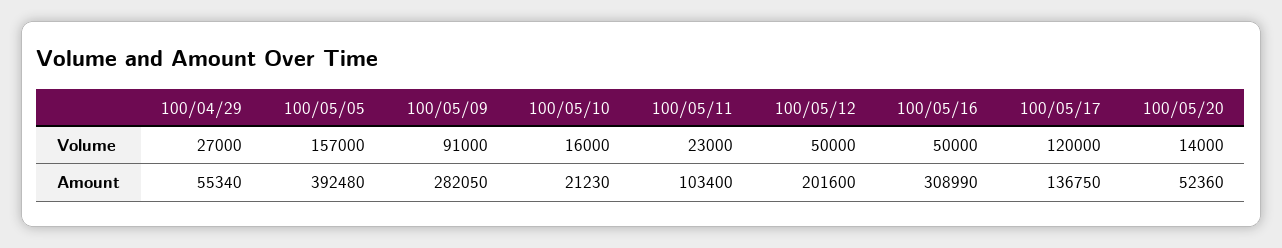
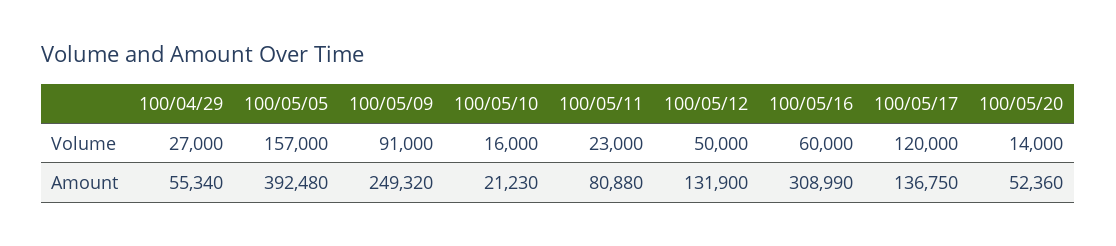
100/05/16, Volume: 50000 -> 60000
100/05/09, Amount: 282050 -> 249320
100/05/11, Amount: 103400 -> 80880
100/05/12, Amount: 201600 -> 131900

